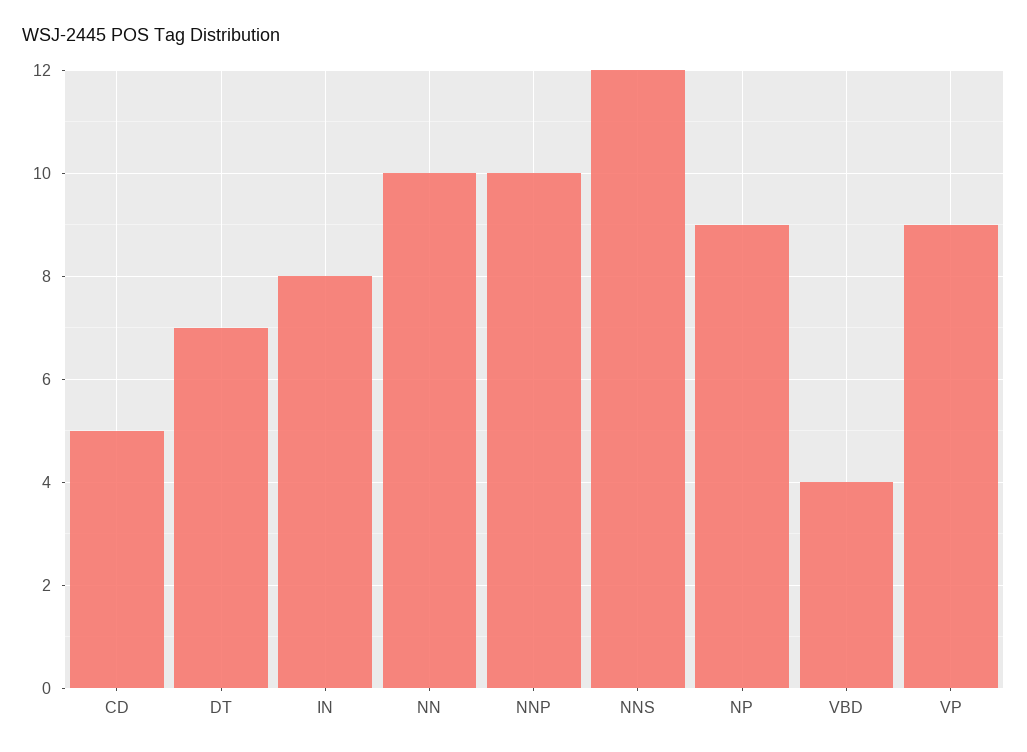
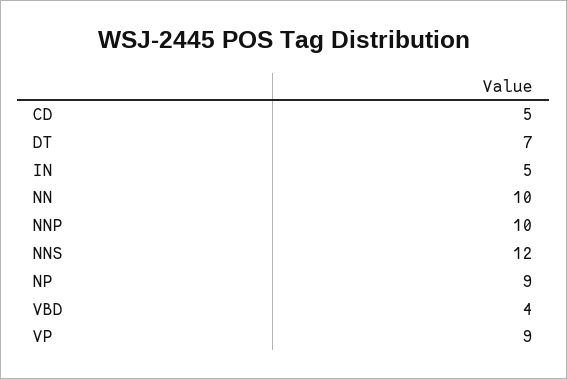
IN: 8 -> 5

